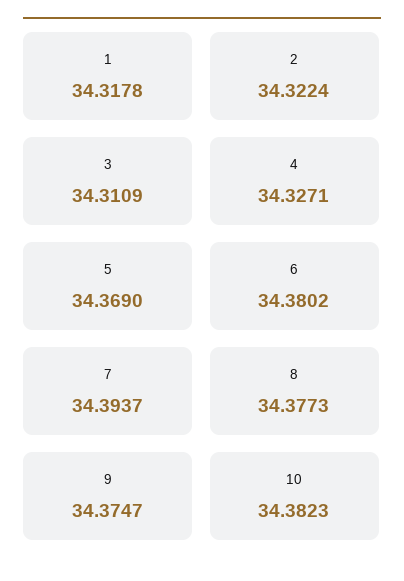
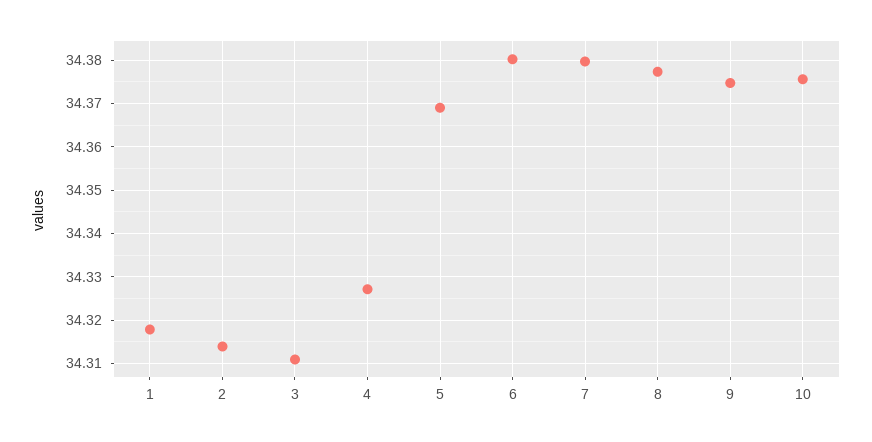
2: 34.3224 -> 34.314
7: 34.3937 -> 34.38
10: 34.3823 -> 34.376

